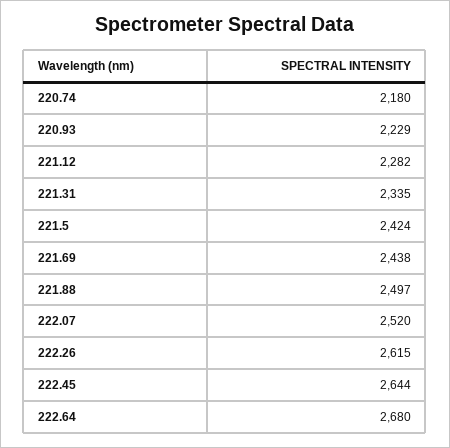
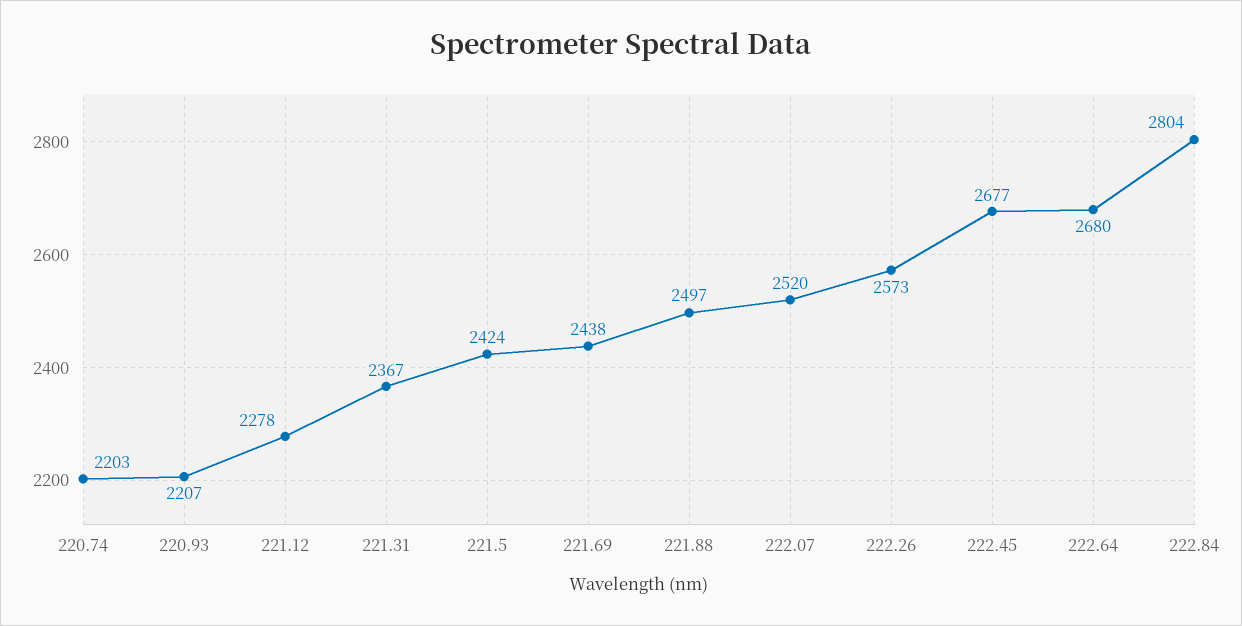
220.74: 2180 -> 2203
220.93: 2229 -> 2207
221.12: 2282 -> 2278
221.31: 2335 -> 2367
222.26: 2615 -> 2573
222.45: 2644 -> 2677
222.84: none -> 2804

